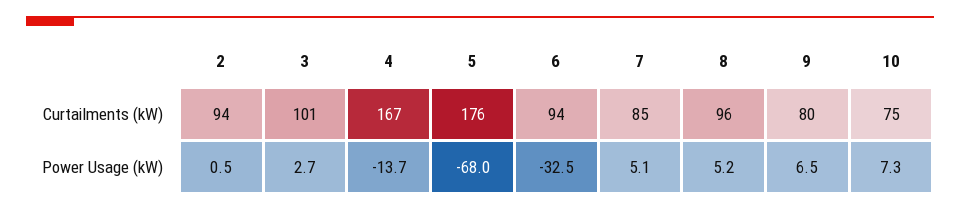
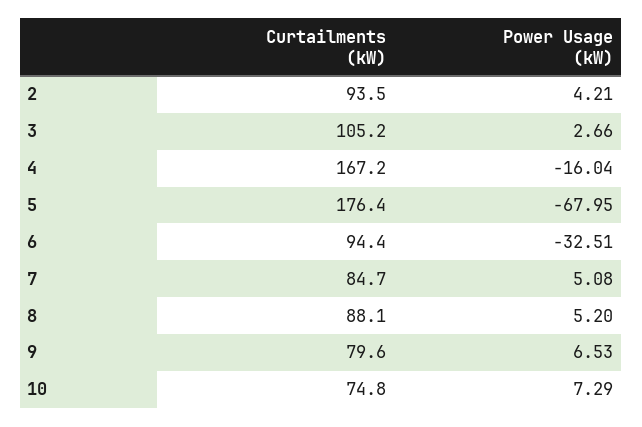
3, Curtailments (kW): 101 -> 105.2
8, Curtailments (kW): 96 -> 88.1
2, Power Usage (kW): 0.5 -> 4.21
4, Power Usage (kW): -13.7 -> -16.04

